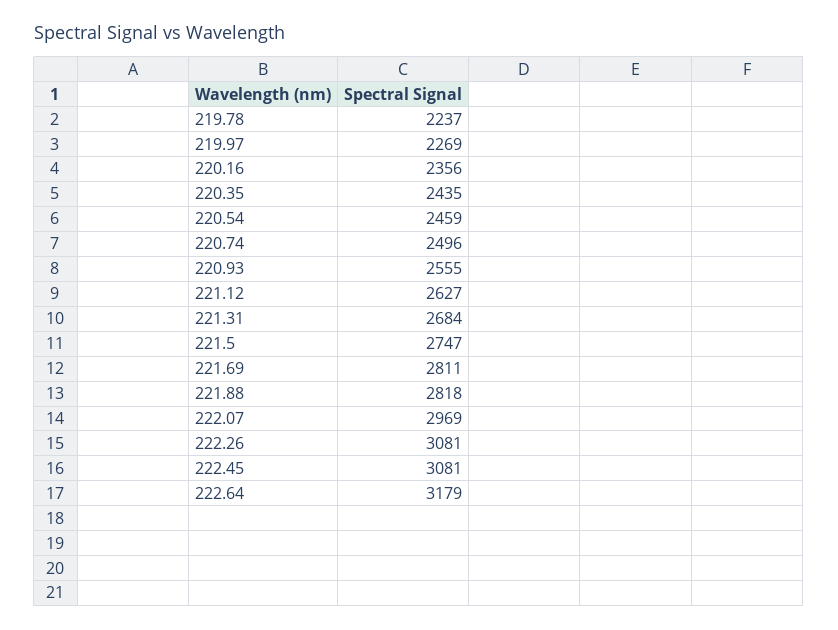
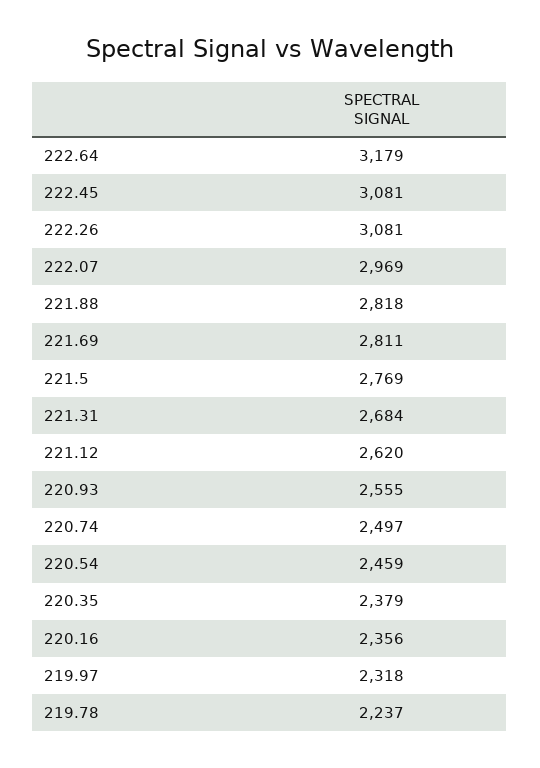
219.97: 2269 -> 2318
220.35: 2435 -> 2379
220.74: 2496 -> 2497
221.12: 2627 -> 2620
221.5: 2747 -> 2769

